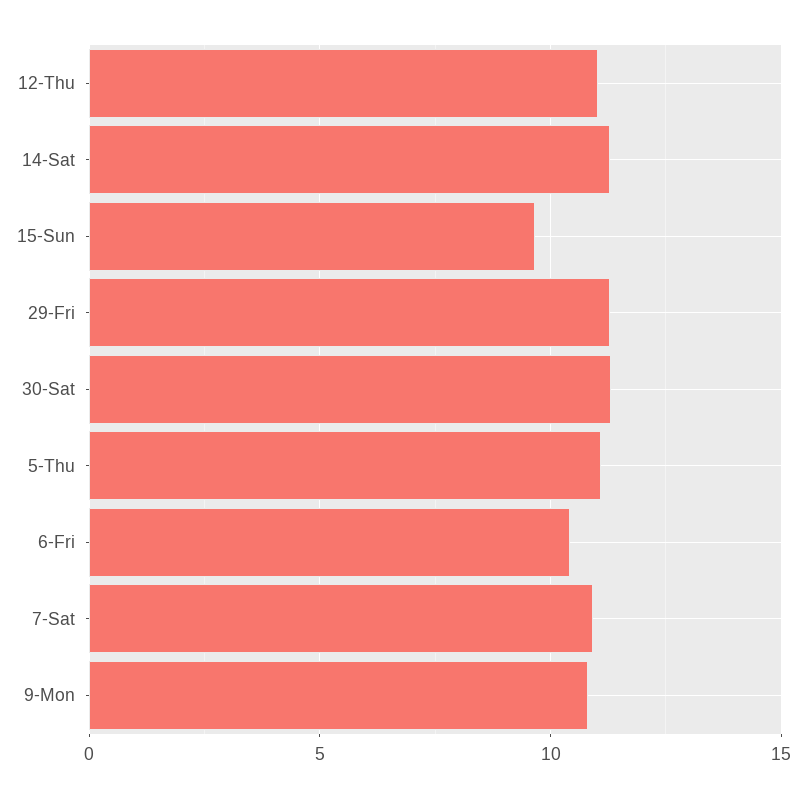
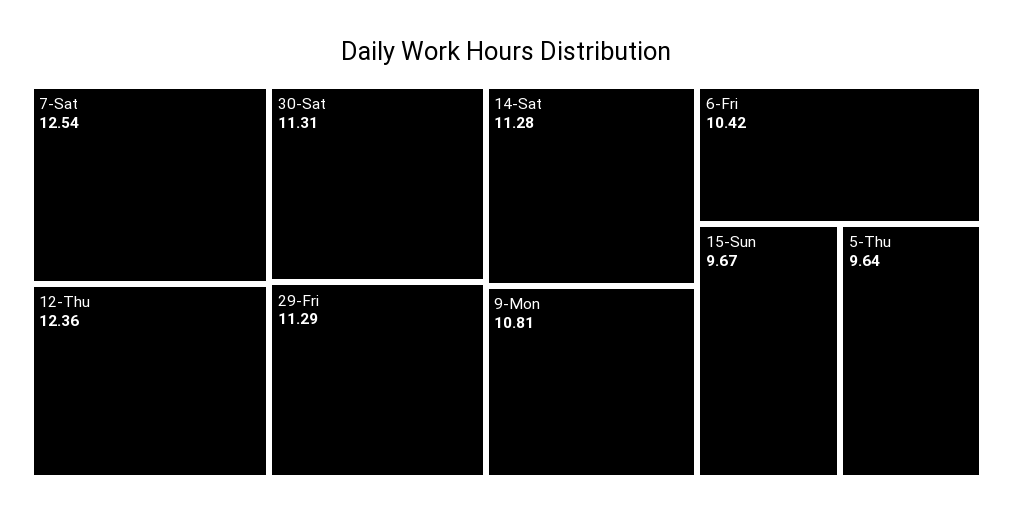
12-Thu: 11 -> 12.36
5-Thu: 11 -> 9.64
7-Sat: 11 -> 12.54

